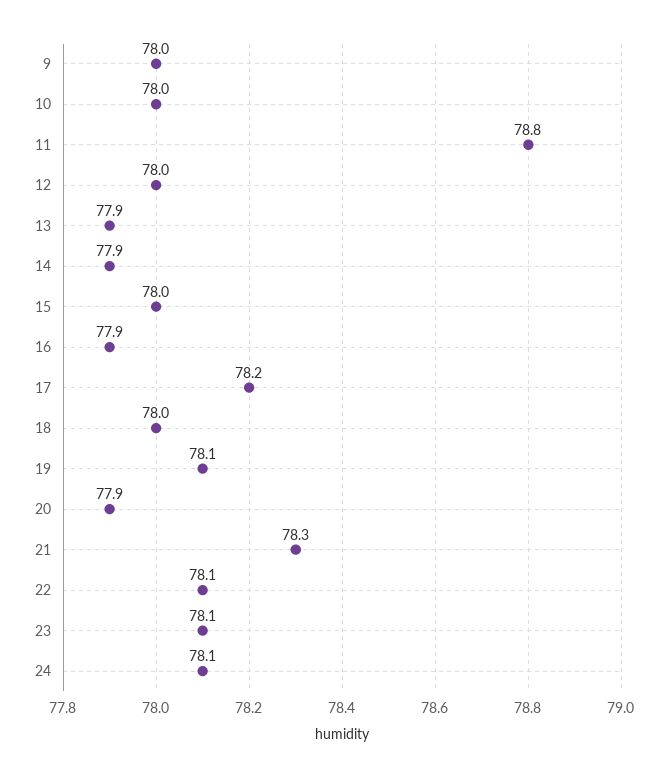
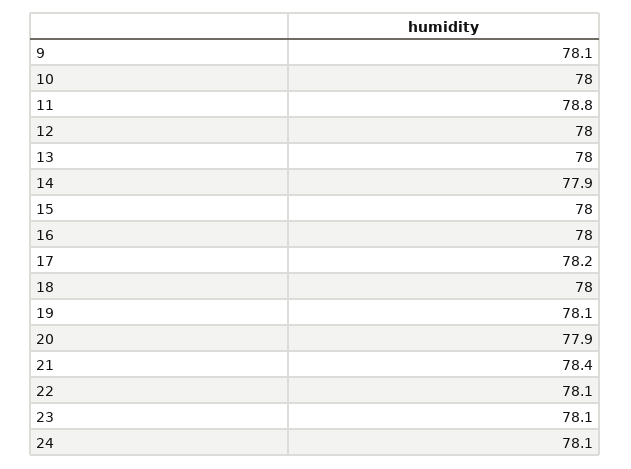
9: 78 -> 78.1
13: 77.9 -> 78
16: 77.9 -> 78
21: 78.3 -> 78.4

